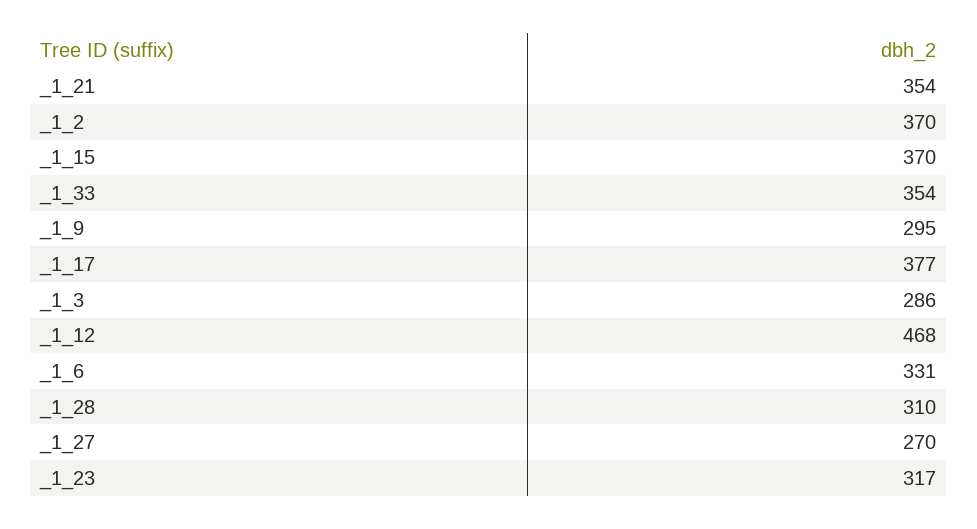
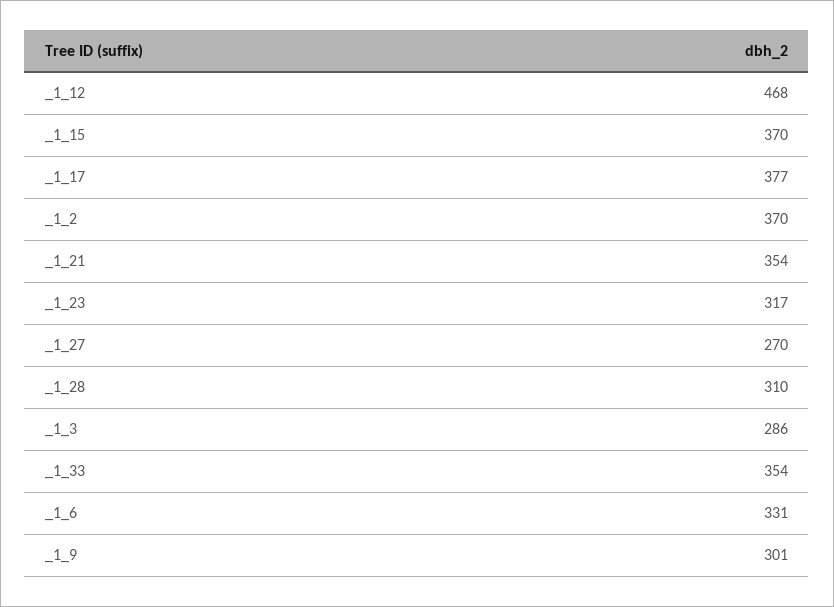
_1_9: 295 -> 301

